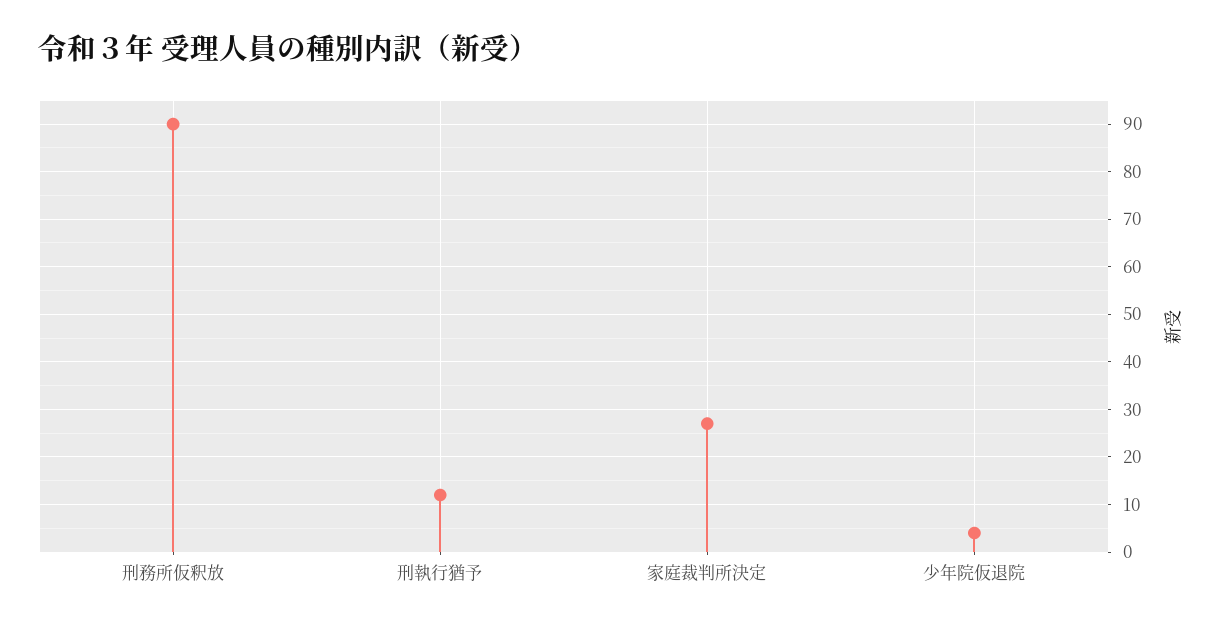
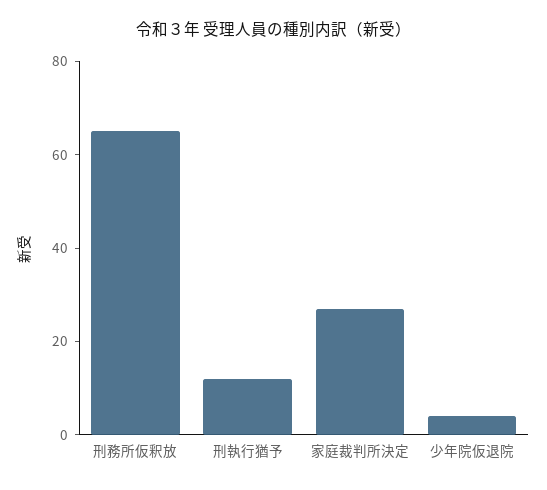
刑務所仮釈放: 90 -> 65

